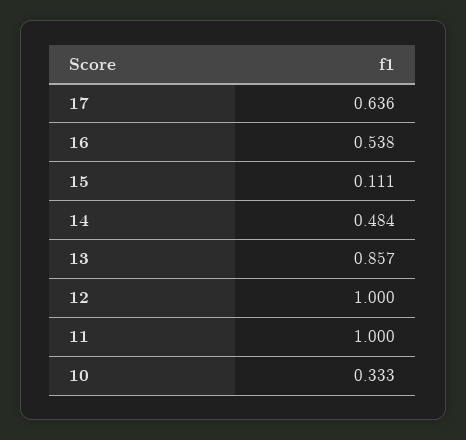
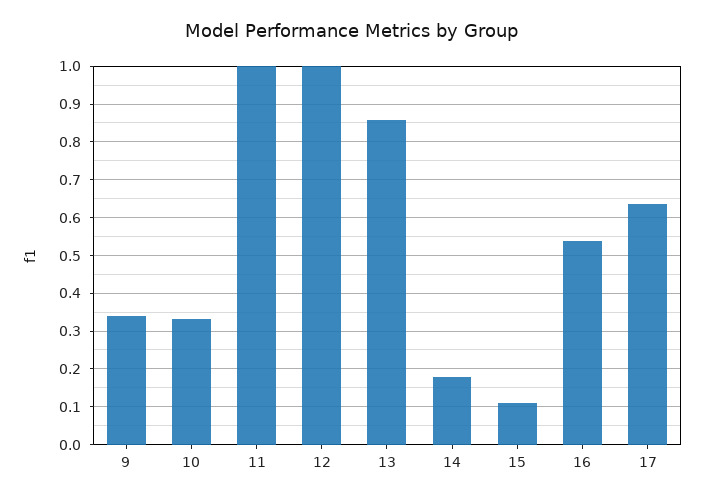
14: 0.484 -> 0.18
9: none -> 0.34

